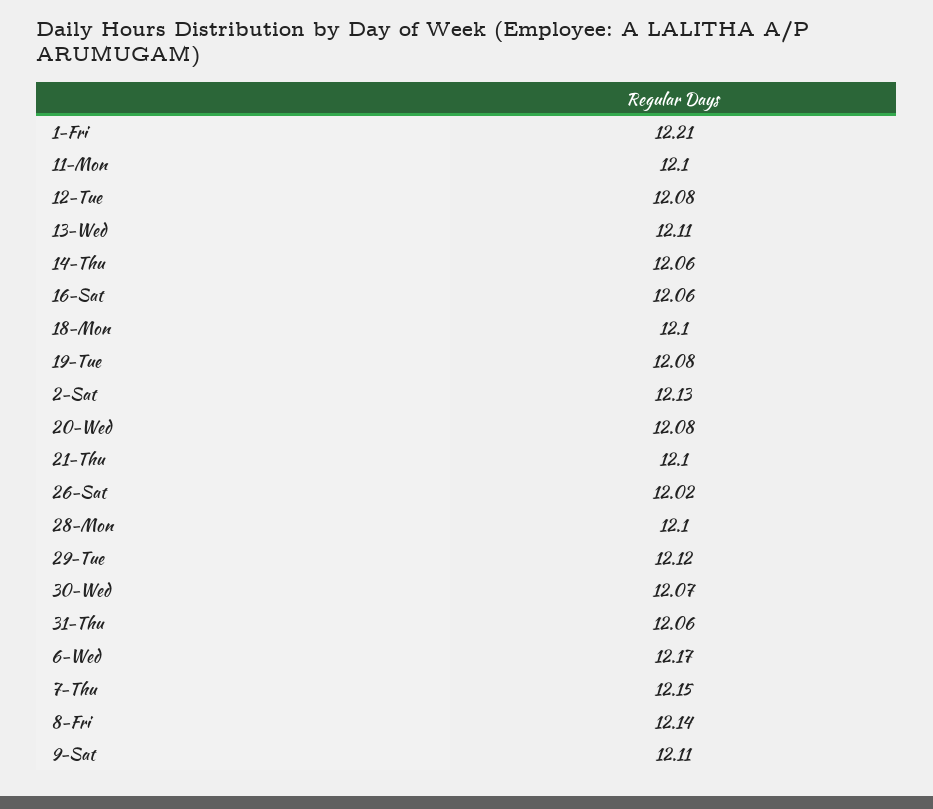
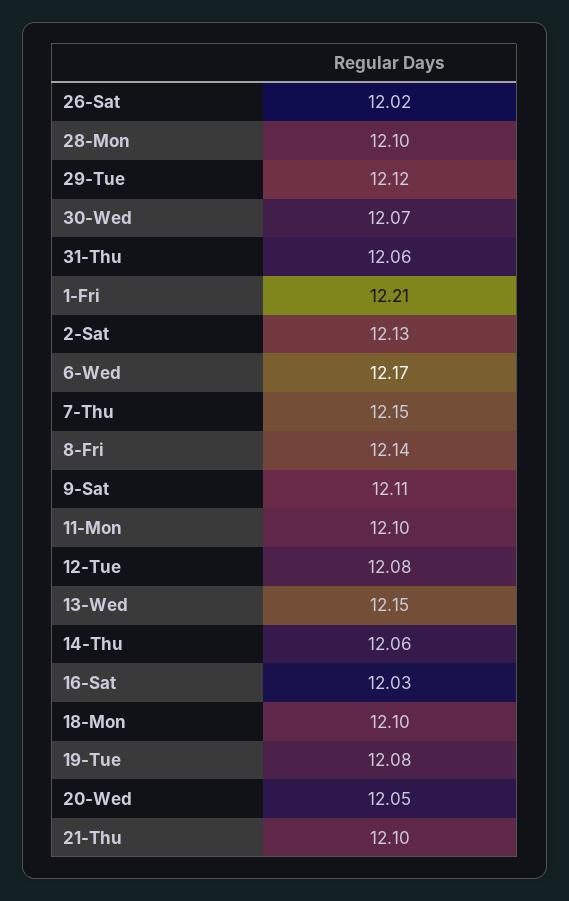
13-Wed: 12.11 -> 12.15
16-Sat: 12.06 -> 12.03
20-Wed: 12.08 -> 12.05

